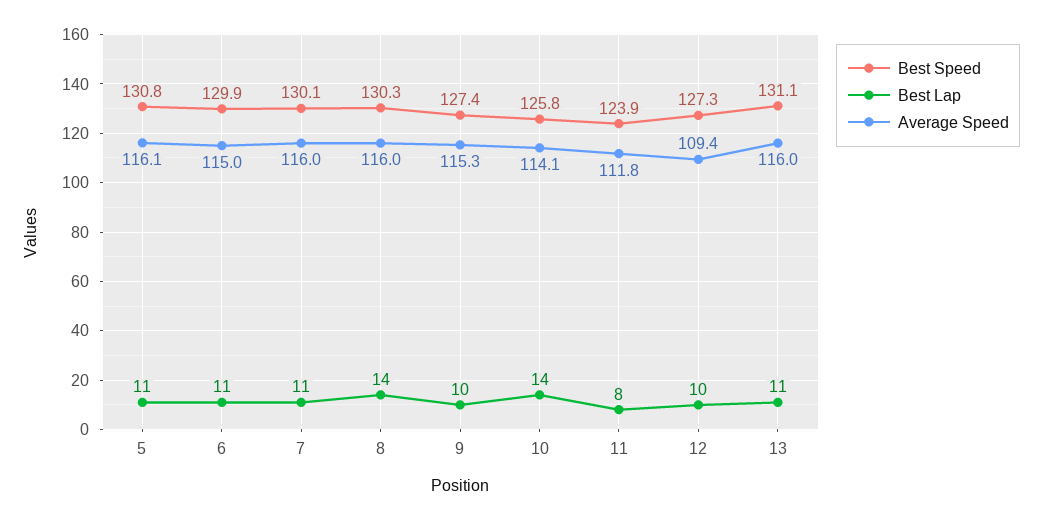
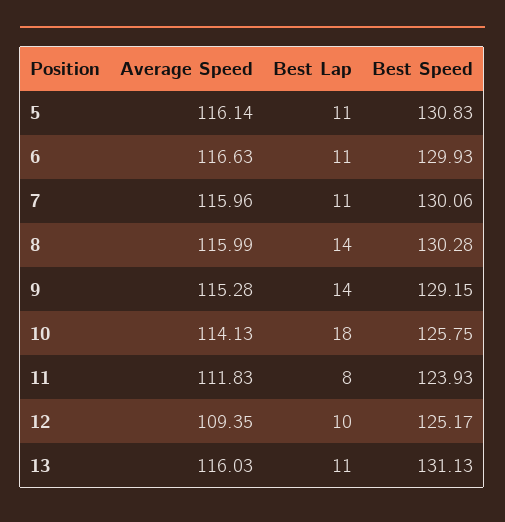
Average Speed, 6: 115 -> 116.63
Best Speed, 9: 127.4 -> 129.15
Best Lap, 9: 10 -> 14
Best Lap, 10: 14 -> 18
Best Speed, 12: 127.3 -> 125.17

